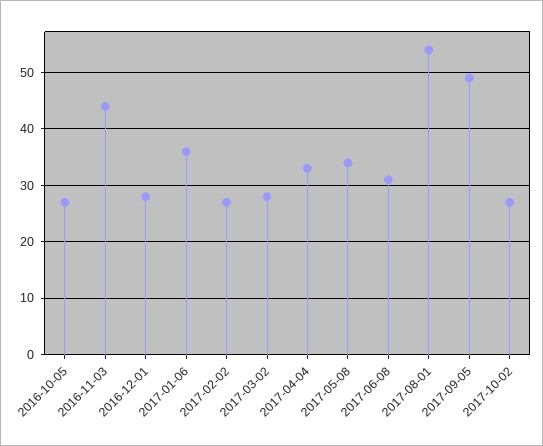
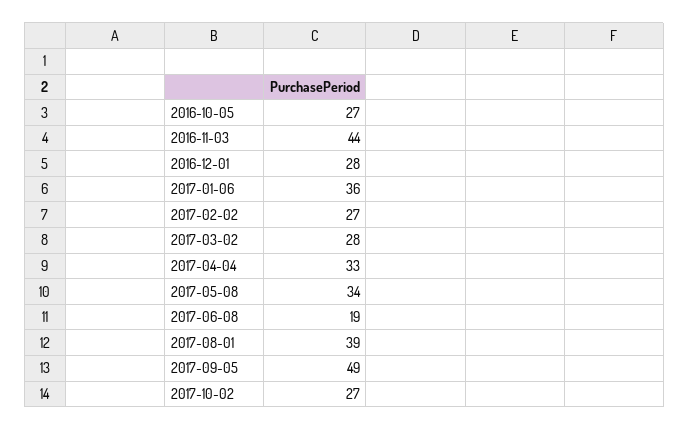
2017-06-08: 30 -> 19
2017-08-01: 55 -> 39

